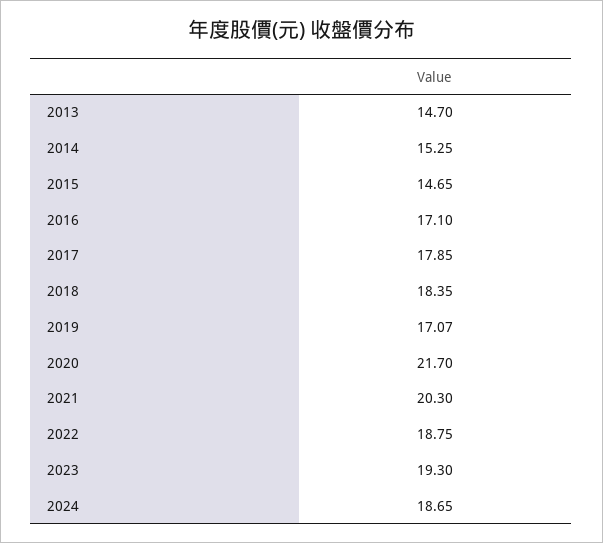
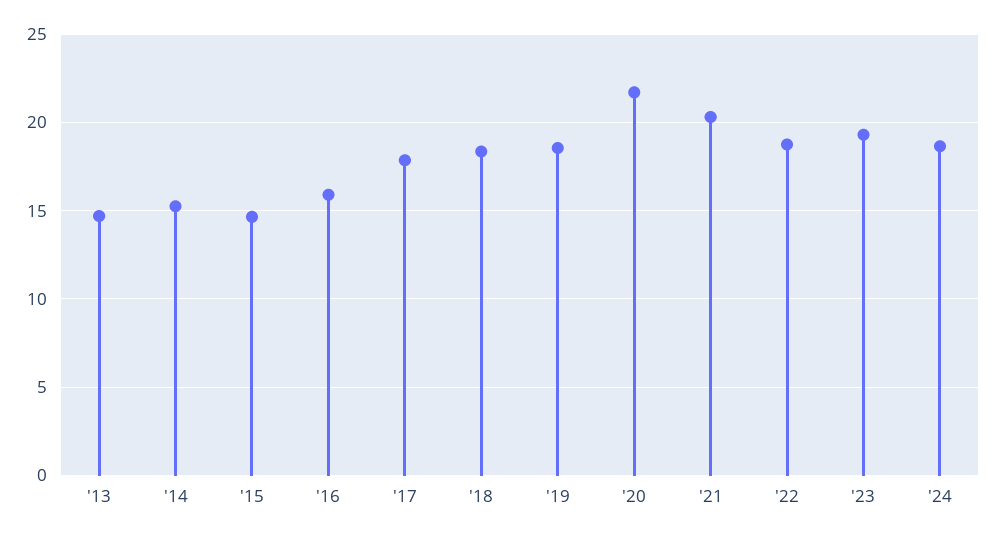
2016: 17.1 -> 16
2019: 17.07 -> 18.5

